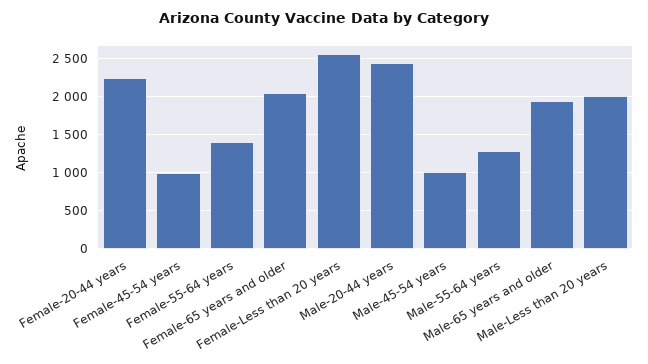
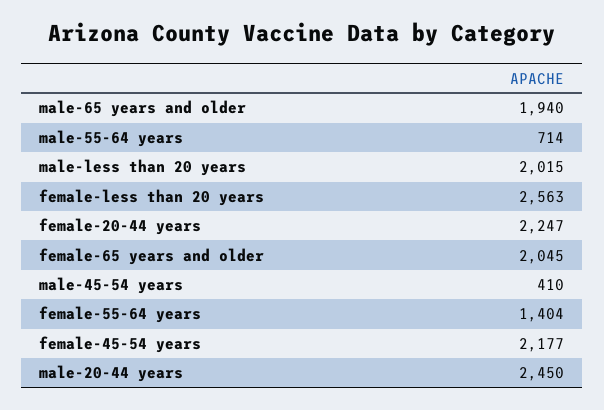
Female-45-54 years: 1000 -> 2177
Male-45-54 years: 1000 -> 410
Male-55-64 years: 1300 -> 714

